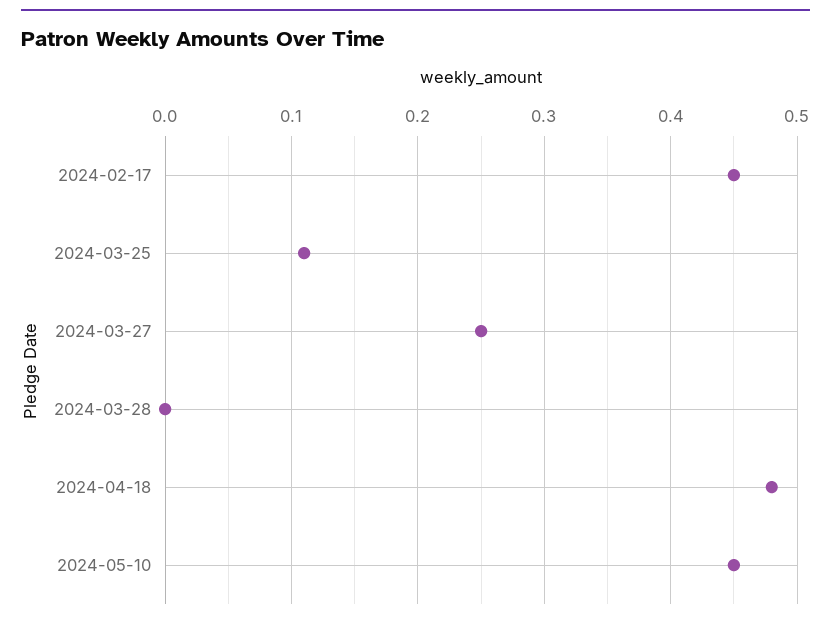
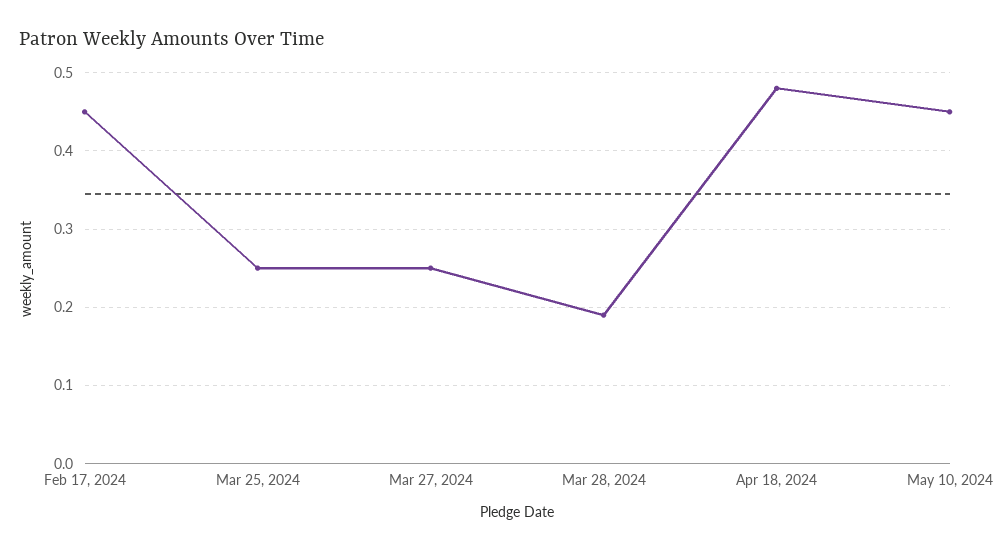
2024-03-25: 0.11 -> 0.25
2024-03-28: 0 -> 0.19

